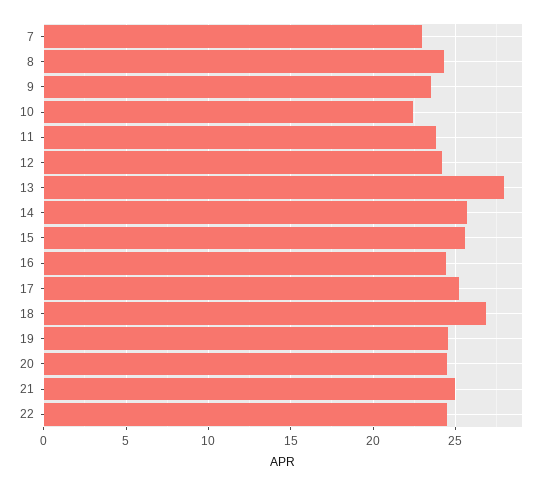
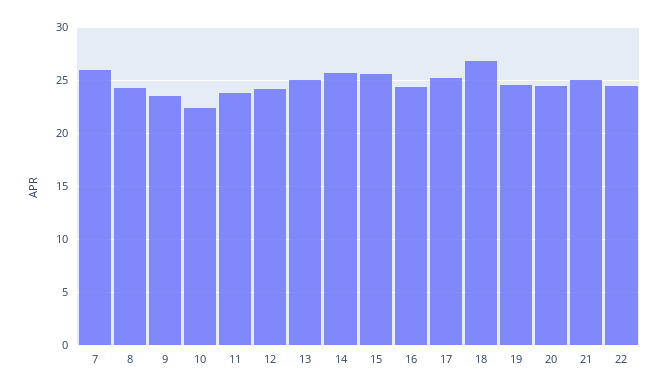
7: 23 -> 26
13: 28 -> 25

